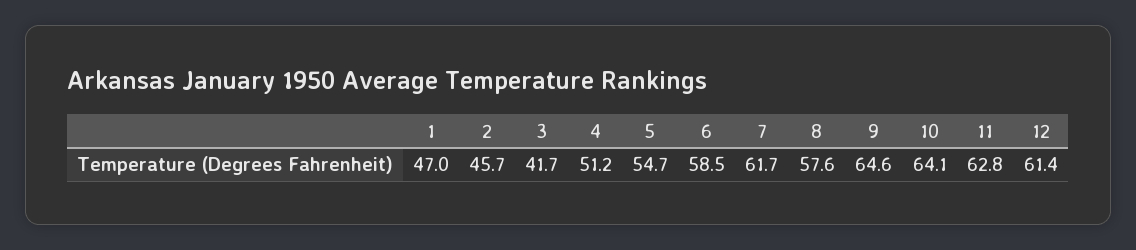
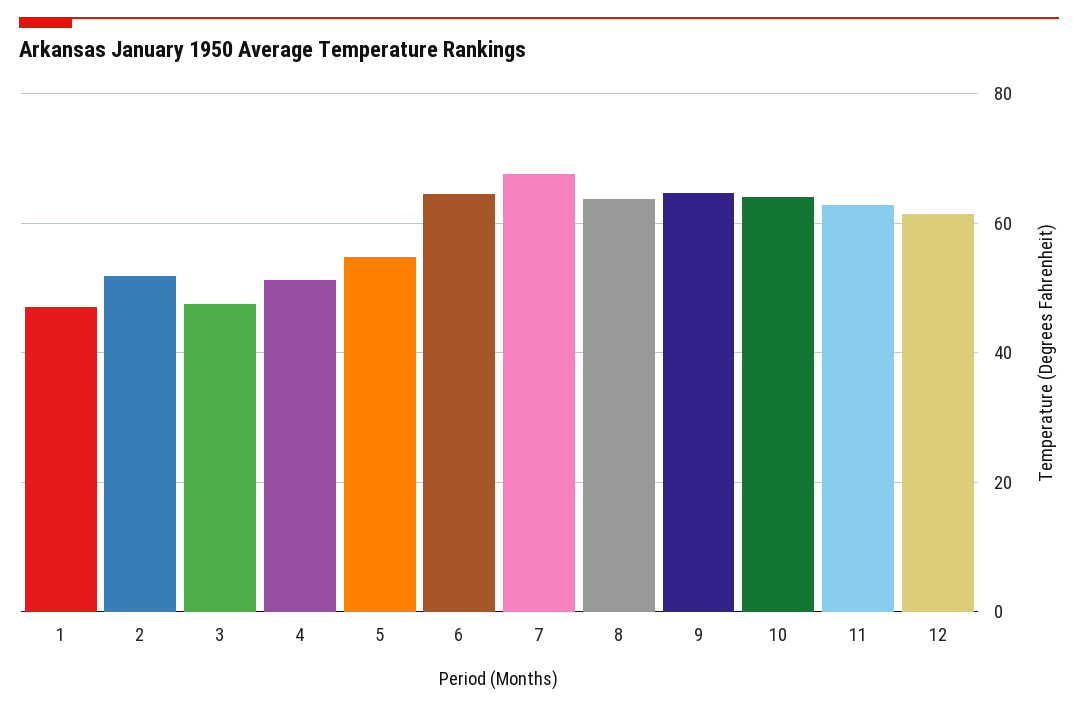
2: 45.7 -> 52
3: 41.7 -> 48
6: 58.5 -> 64
7: 61.7 -> 68
8: 57.6 -> 64

